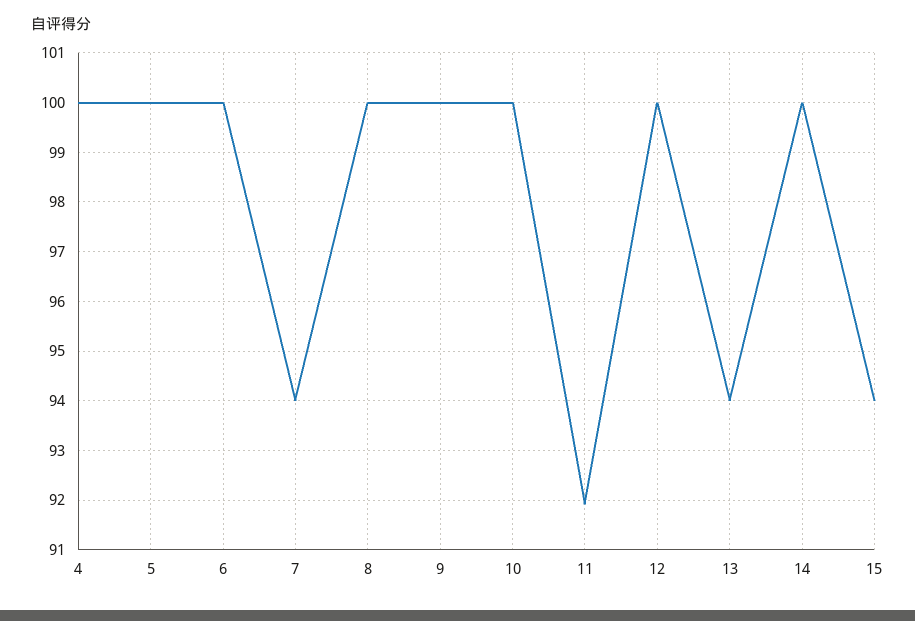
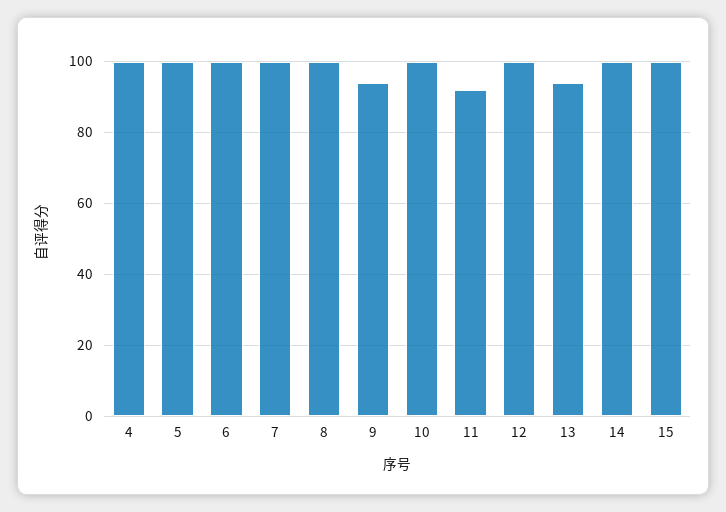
7: 94 -> 100
9: 100 -> 94
15: 94 -> 100

